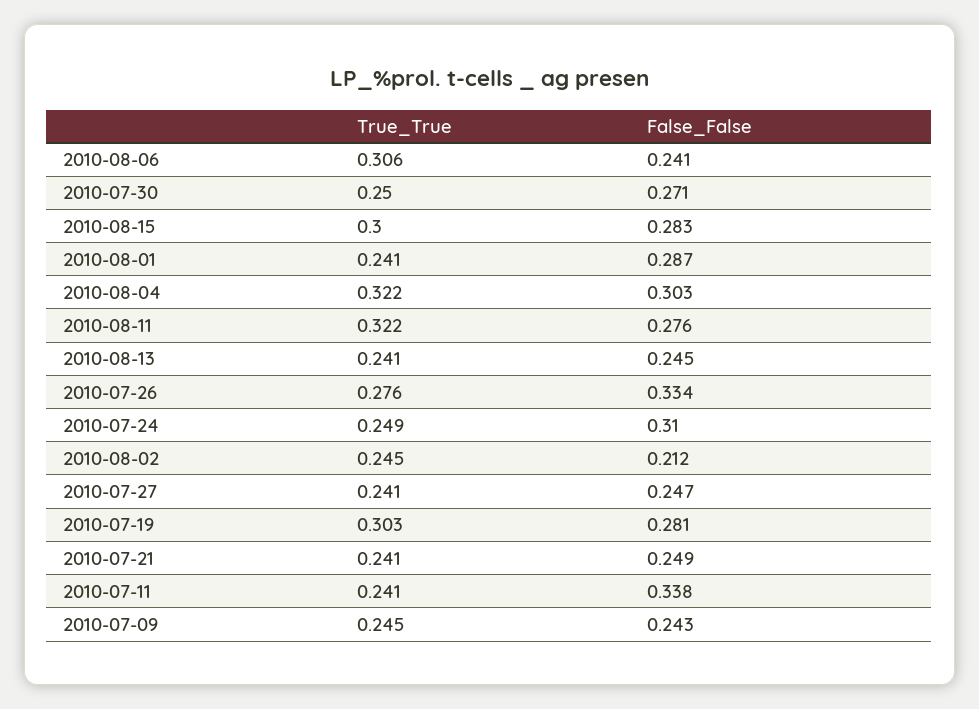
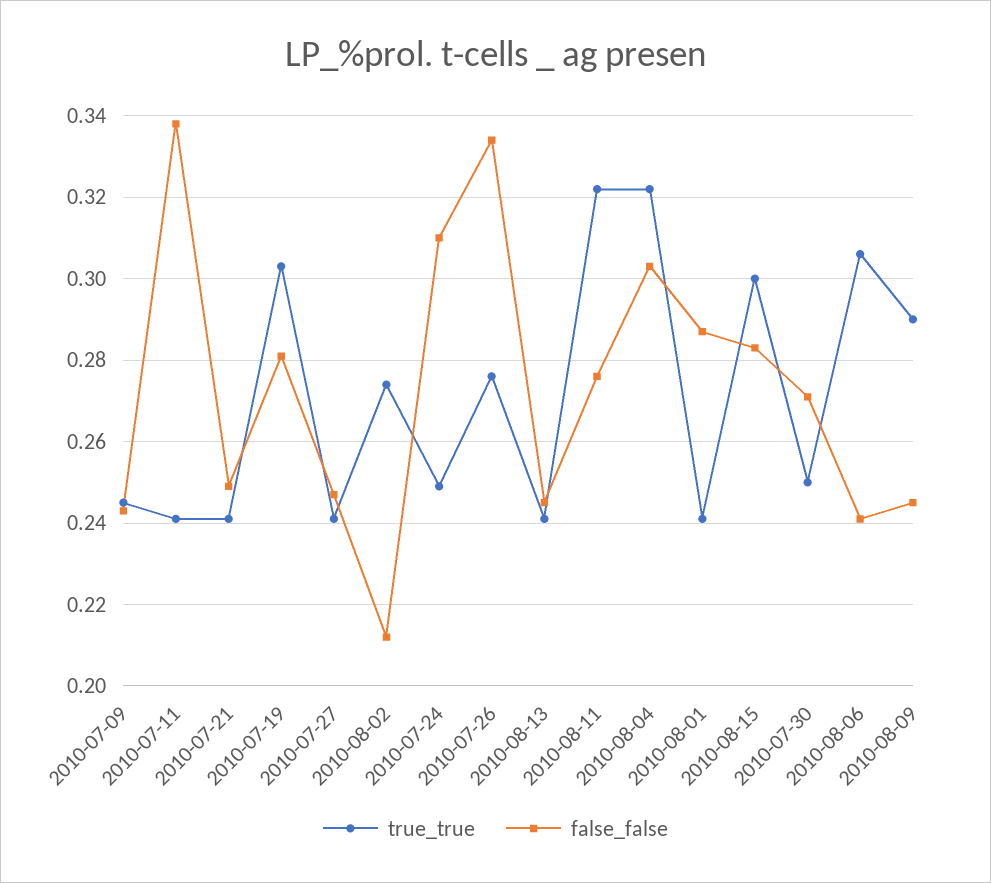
True_True, 2010-08-02: 0.245 -> 0.275
True_True, 2010-08-09: none -> 0.29
False_False, 2010-08-09: none -> 0.245

